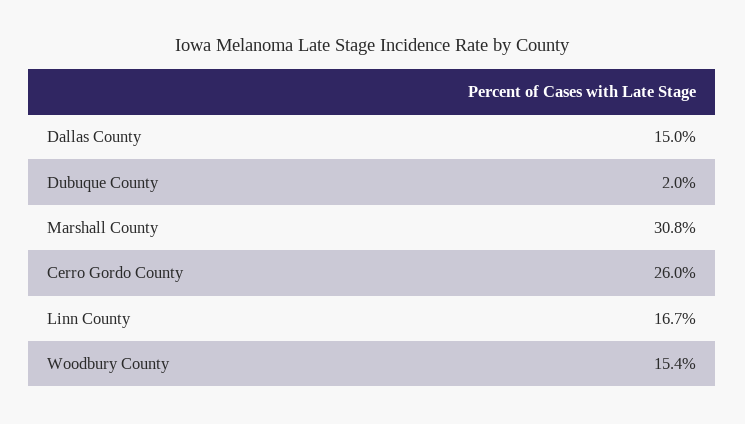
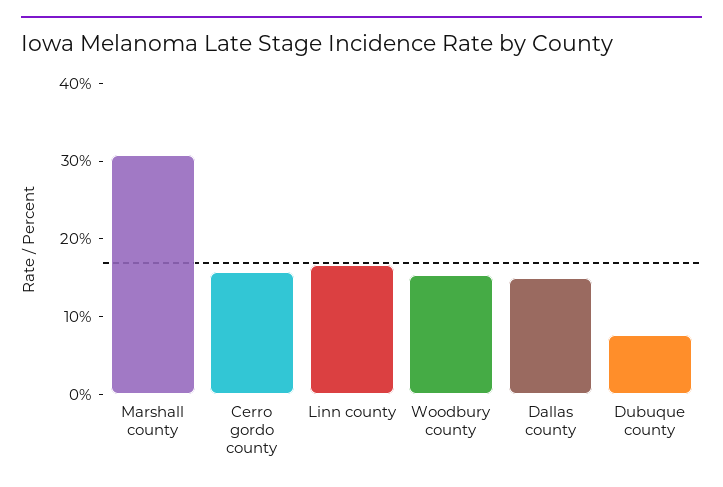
Dubuque County: 2 -> 8
Cerro Gordo County: 26 -> 16

